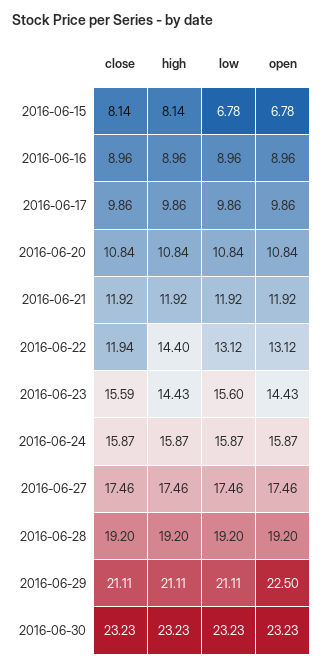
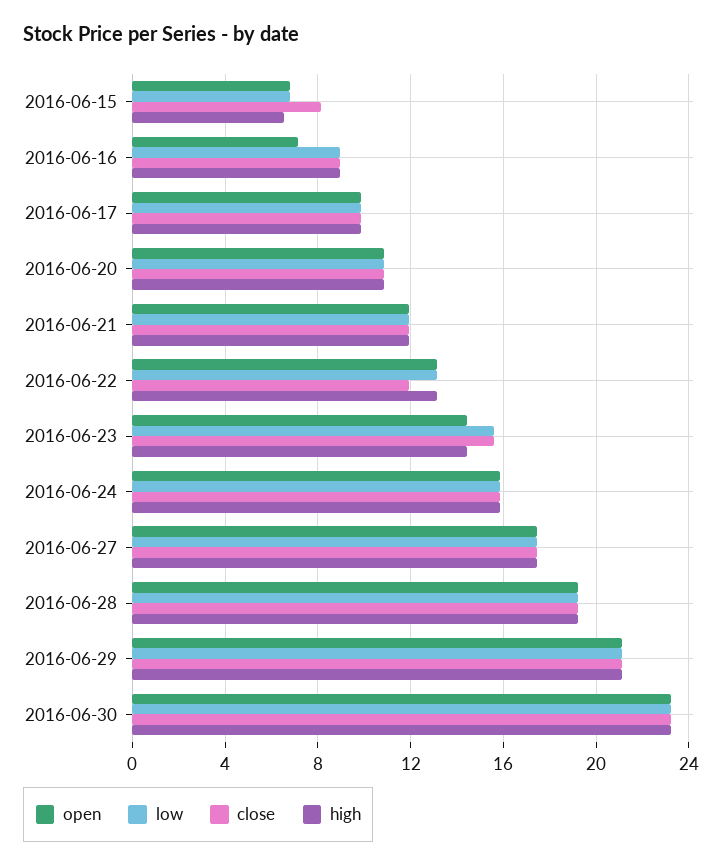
high, 2016-06-15: 8.14 -> 6.5
open, 2016-06-16: 8.96 -> 7
high, 2016-06-22: 14.4 -> 13
open, 2016-06-29: 22.5 -> 21

